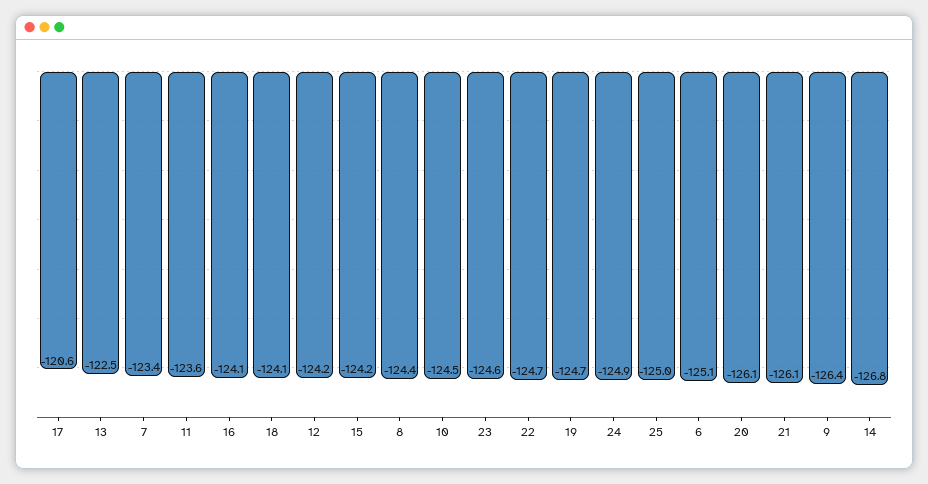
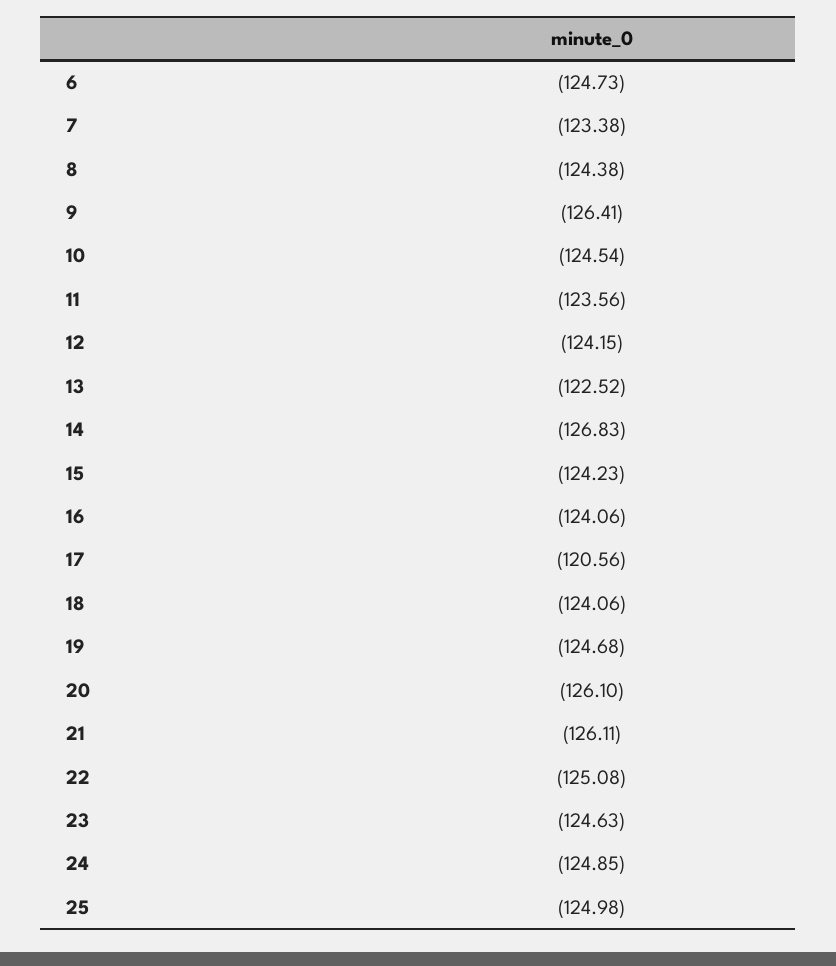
22: -124.7 -> -125.08
6: -125.1 -> -124.73

